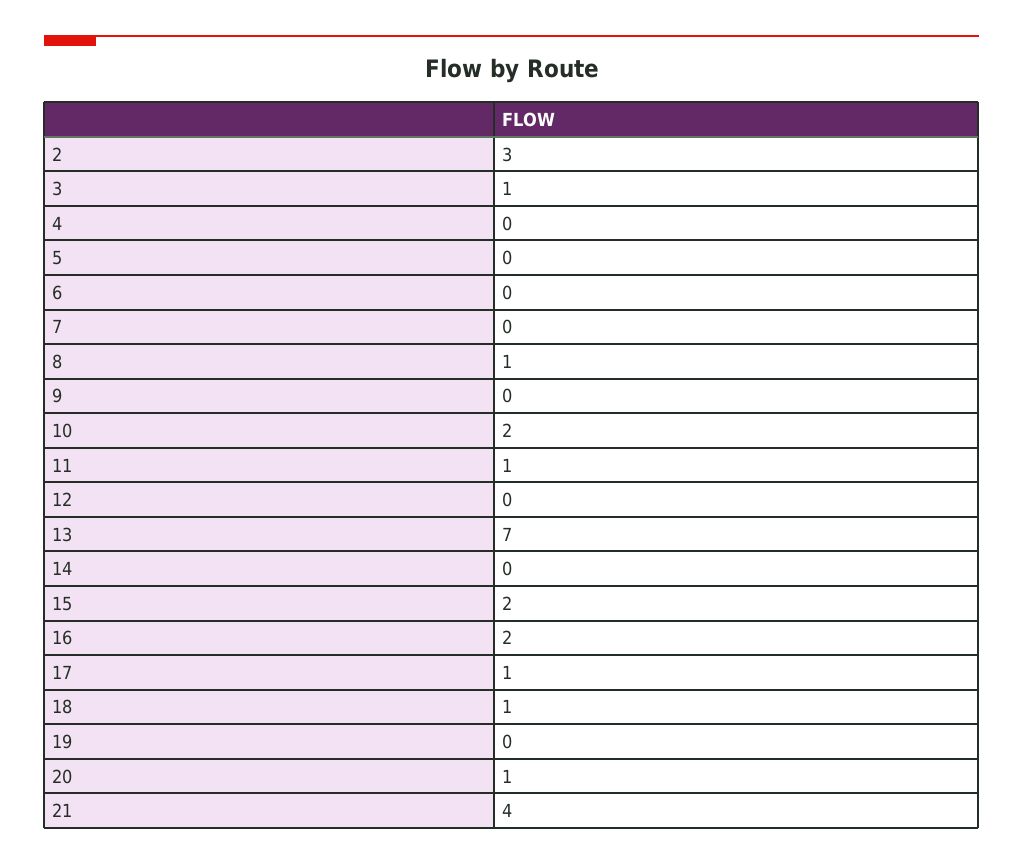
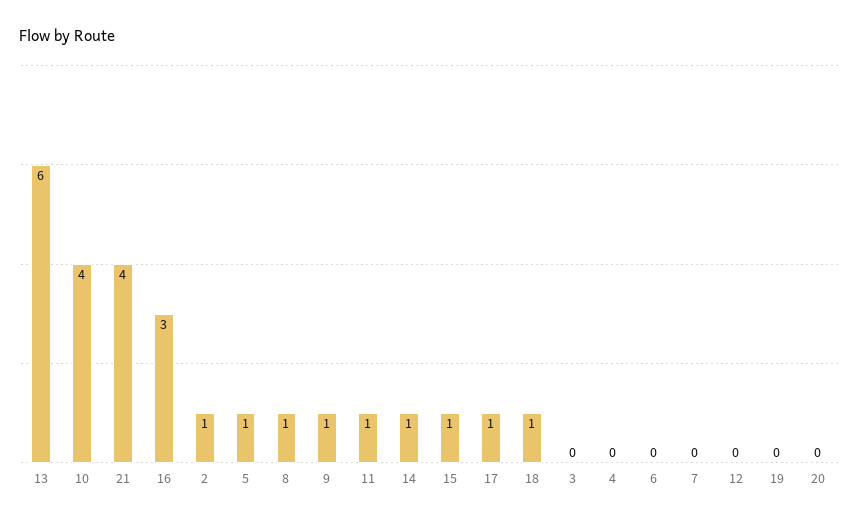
2: 3 -> 1
3: 1 -> 0
5: 0 -> 1
9: 0 -> 1
10: 2 -> 4
13: 7 -> 6
14: 0 -> 1
15: 2 -> 1
16: 2 -> 3
20: 1 -> 0

